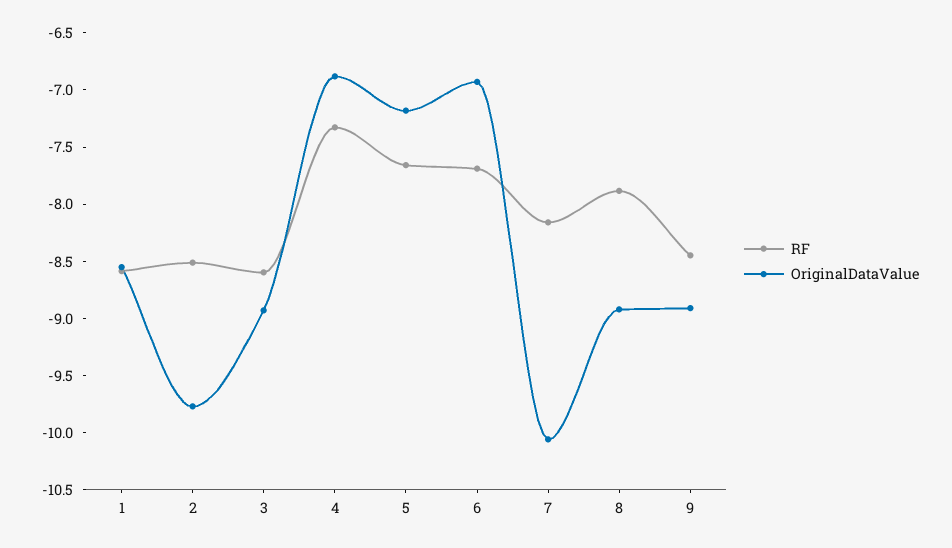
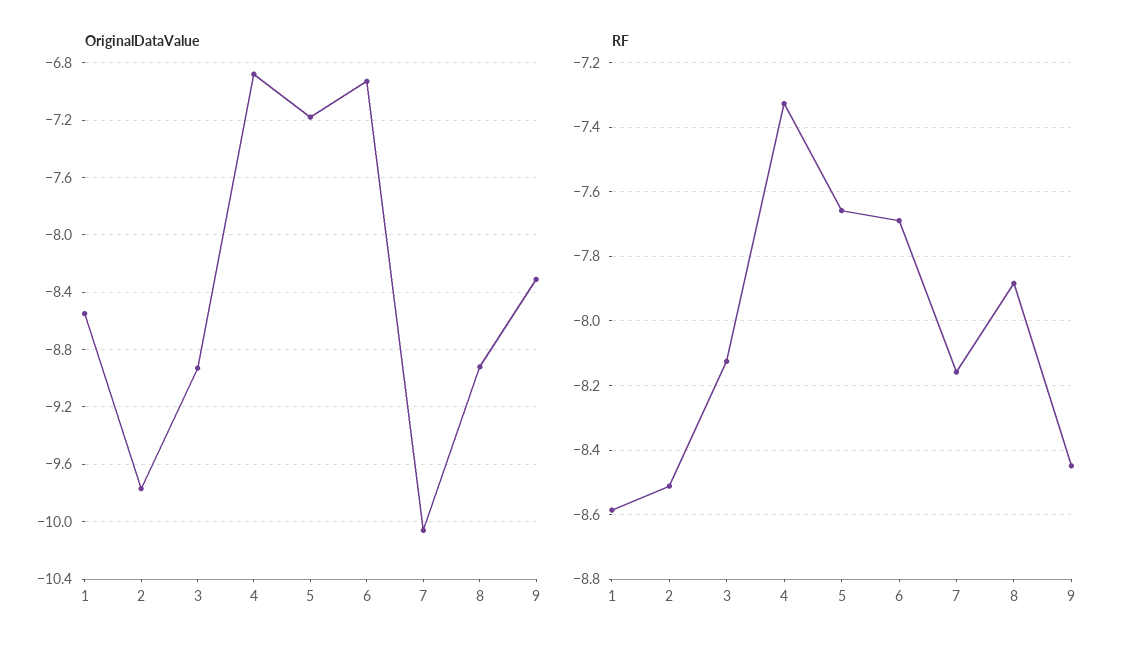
RF, 3: -8.6 -> -8.12
OriginalDataValue, 9: -8.9 -> -8.3

